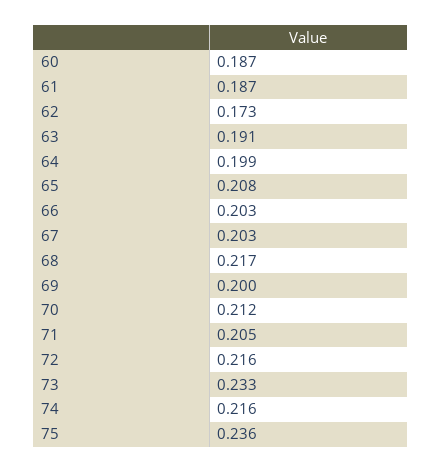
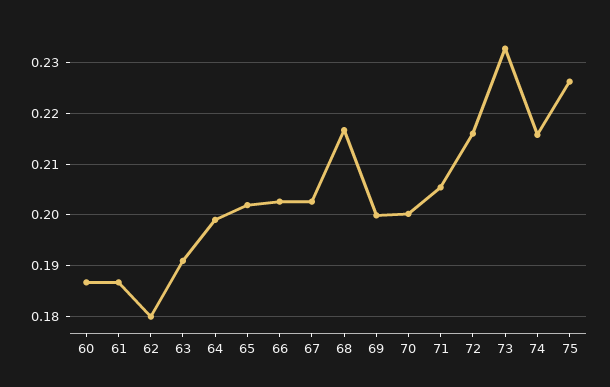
62: 0.173 -> 0.18
65: 0.208 -> 0.202
70: 0.212 -> 0.2
75: 0.236 -> 0.226

